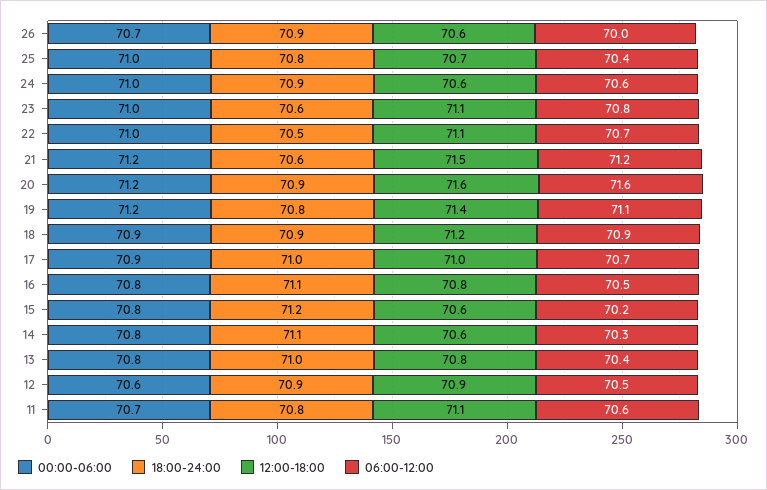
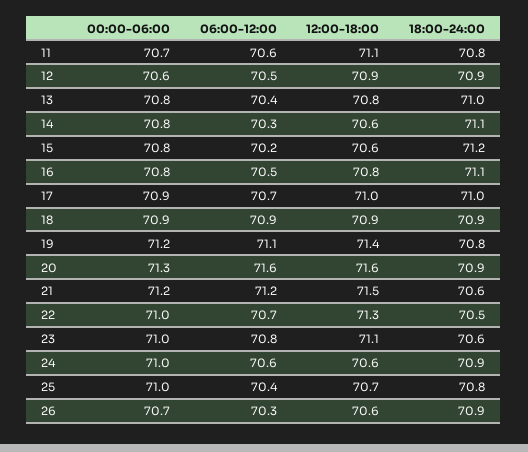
06:00-12:00, 26: 70 -> 70.3
12:00-18:00, 22: 71.1 -> 71.3
00:00-06:00, 20: 71.2 -> 71.3
12:00-18:00, 18: 71.2 -> 70.9

